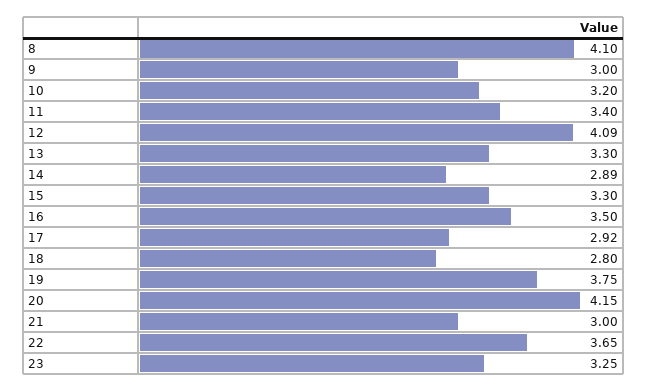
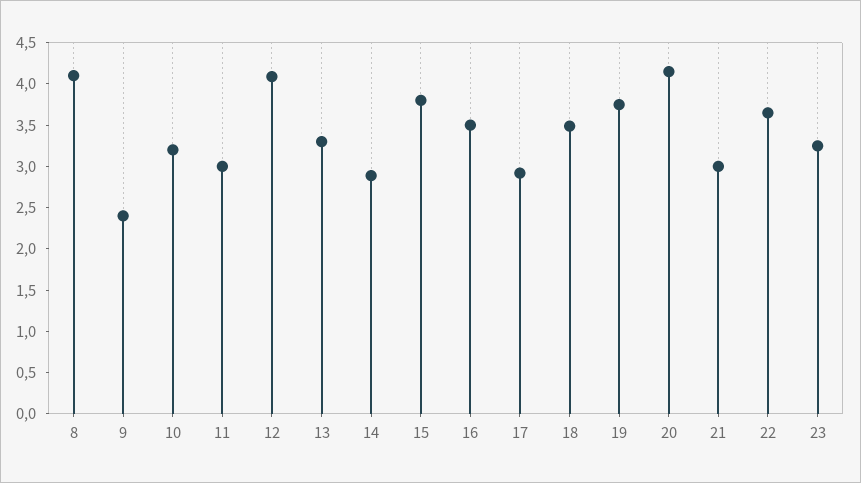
9: 3 -> 2.4
11: 3.4 -> 3
15: 3.3 -> 3.8
18: 2.8 -> 3.5

